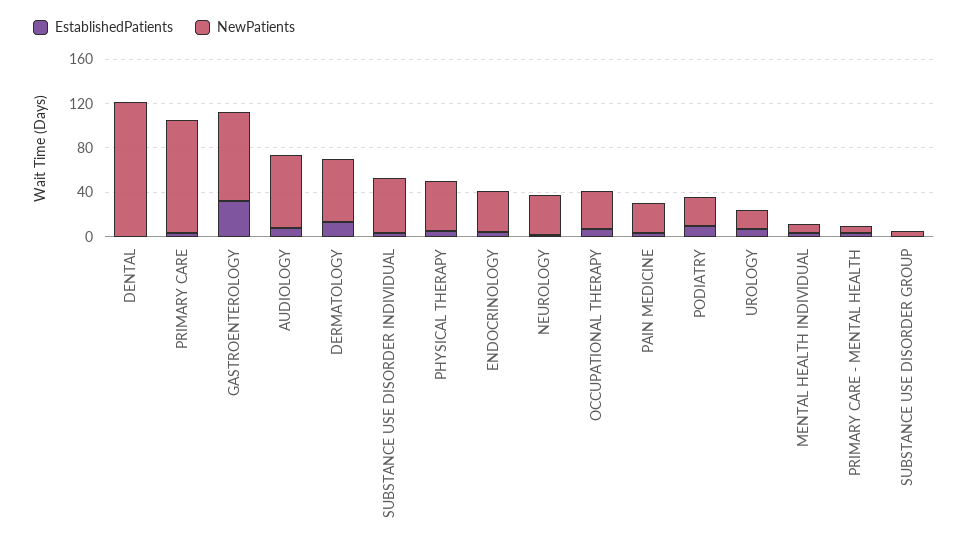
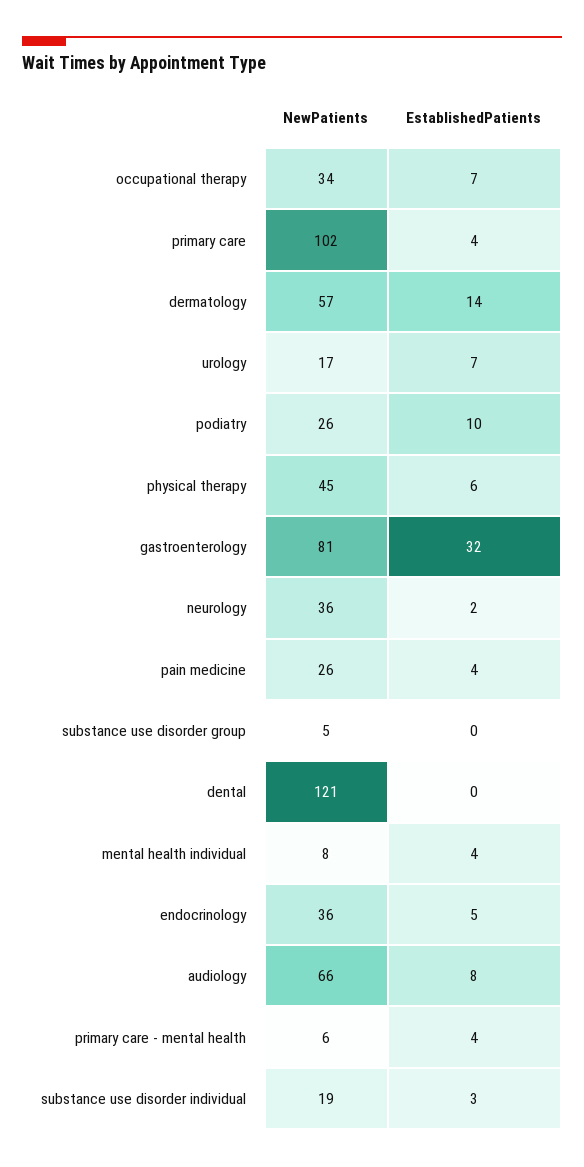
NewPatients, SUBSTANCE USE DISORDER INDIVIDUAL: 50 -> 19

